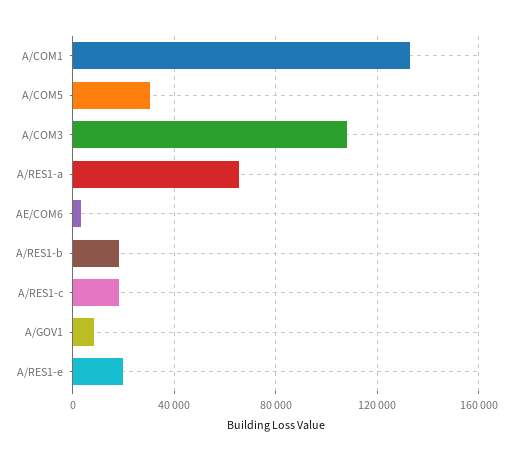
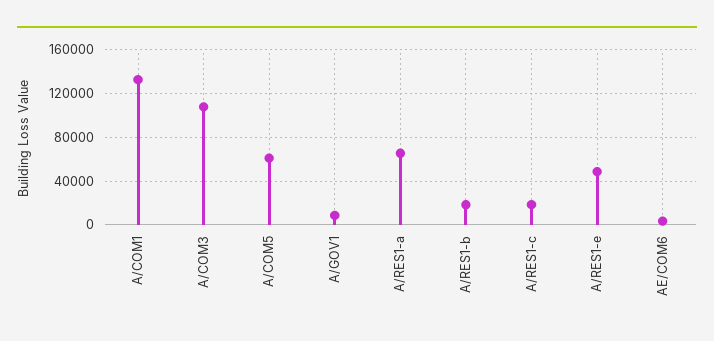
A/COM5: 30000 -> 60000
A/RES1-e: 20000 -> 50000

